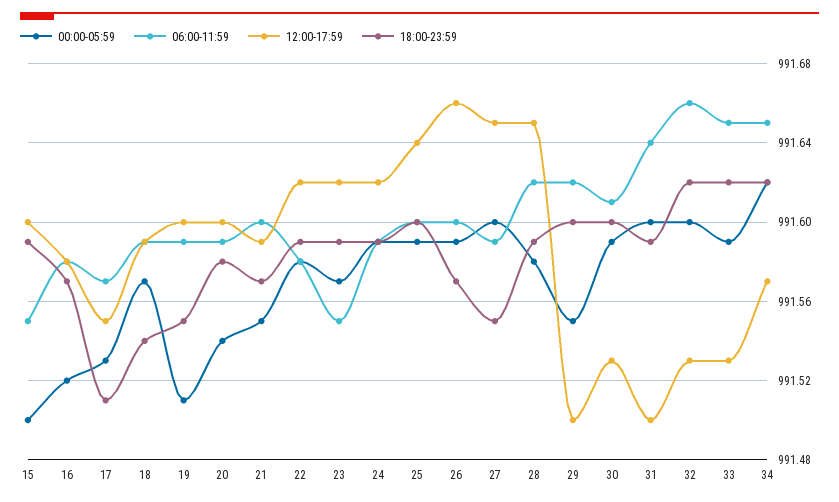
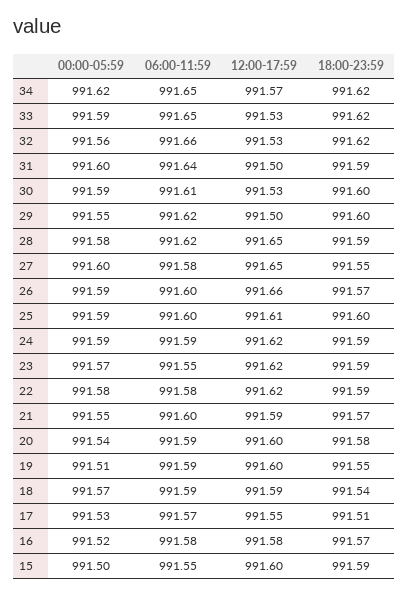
12:00-17:59, 25: 991.64 -> 991.61
06:00-11:59, 27: 991.59 -> 991.58
00:00-05:59, 32: 991.6 -> 991.56

